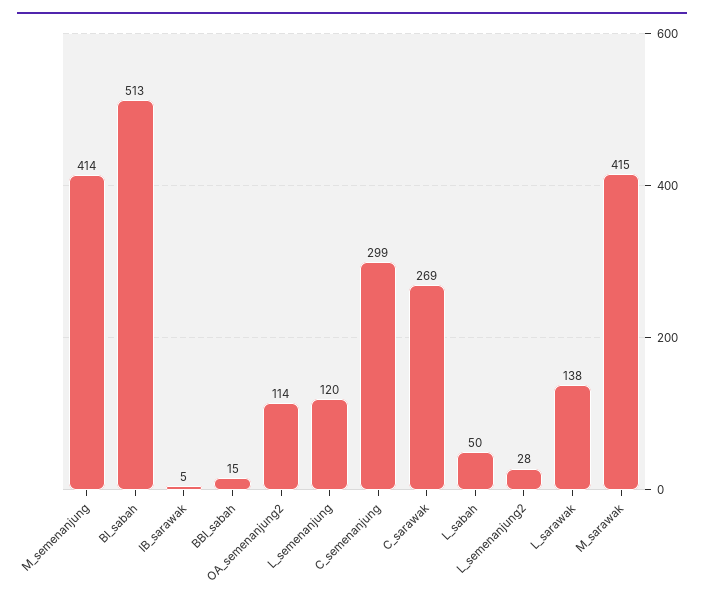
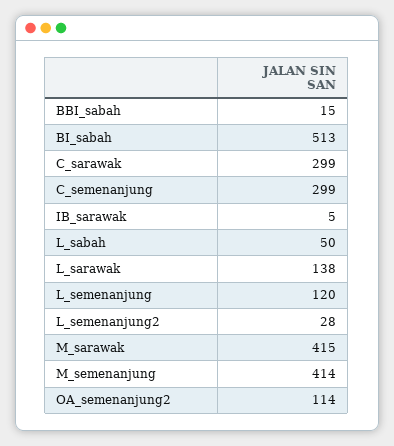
C_sarawak: 269 -> 299

